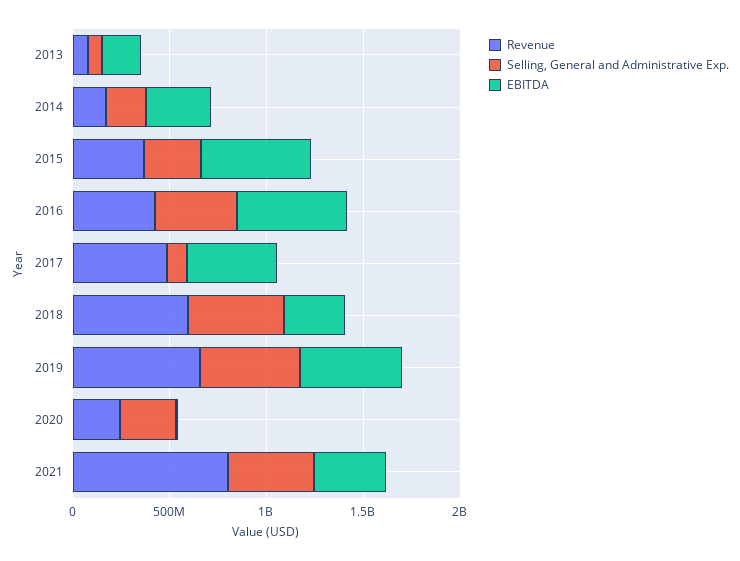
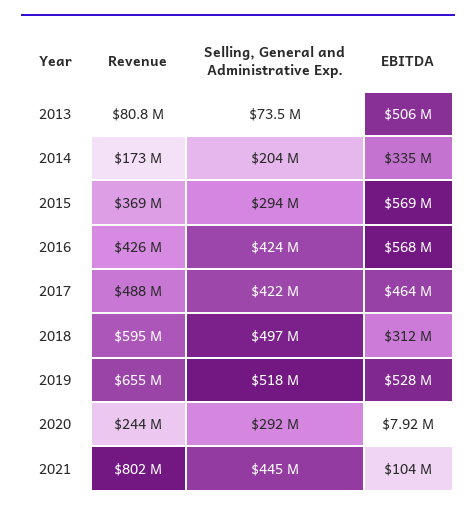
EBITDA, 2013: 200000000 -> 506000000
Selling, General and Administrative Exp., 2017: 100000000 -> 422000000
EBITDA, 2021: 400000000 -> 104000000

